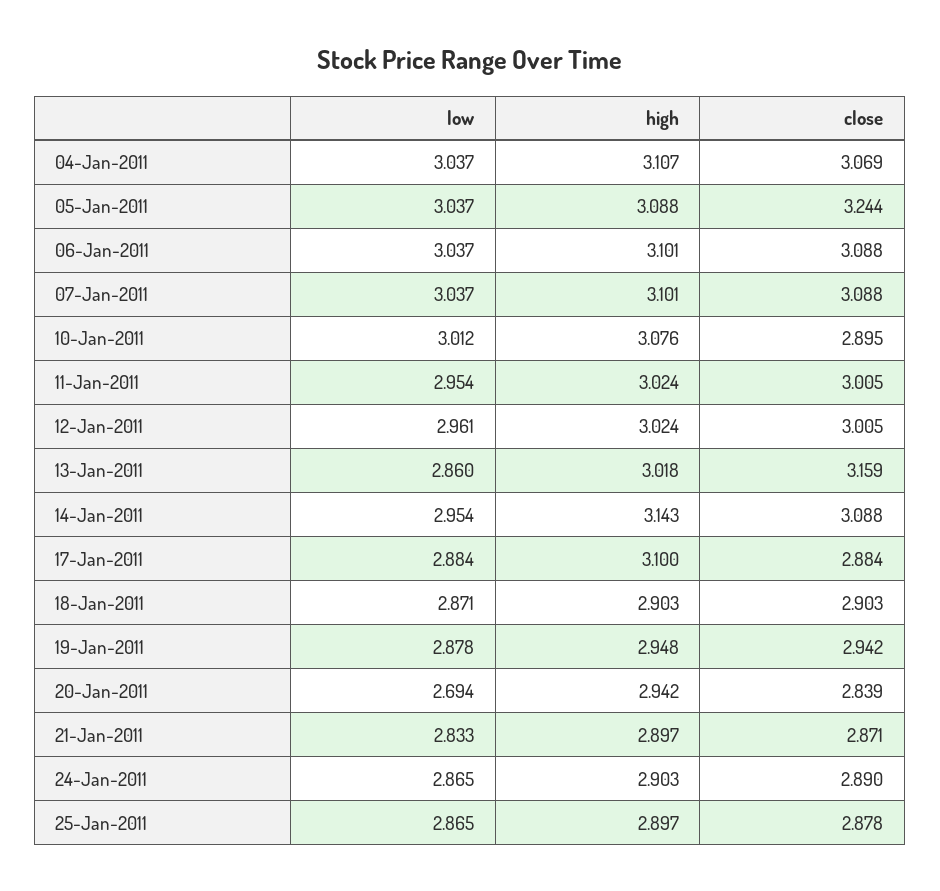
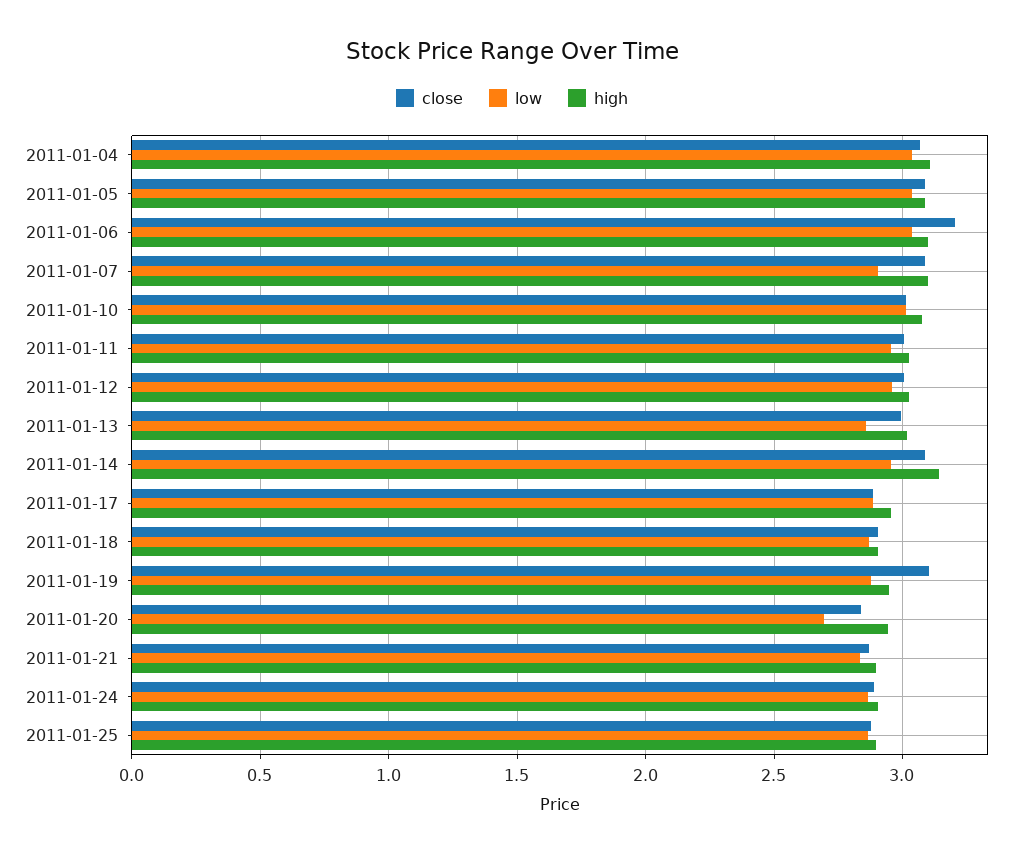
close, 05-Jan-2011: 3.244 -> 3.1
close, 06-Jan-2011: 3.088 -> 3.2
low, 07-Jan-2011: 3.037 -> 2.9
close, 10-Jan-2011: 2.895 -> 3
close, 13-Jan-2011: 3.159 -> 3
high, 17-Jan-2011: 3.1 -> 2.95
close, 19-Jan-2011: 2.942 -> 3.1

